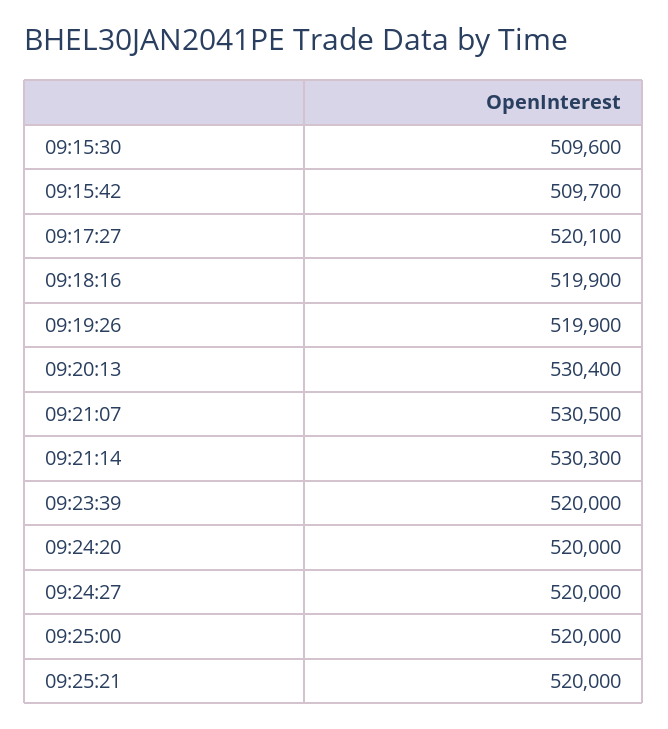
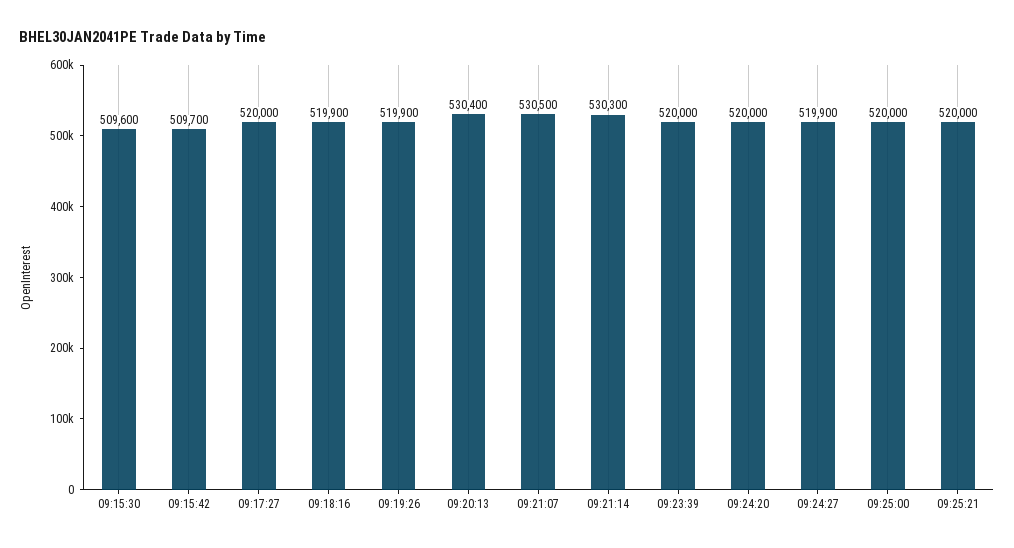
09:17:27: 520100 -> 520000
09:24:27: 520000 -> 519900

